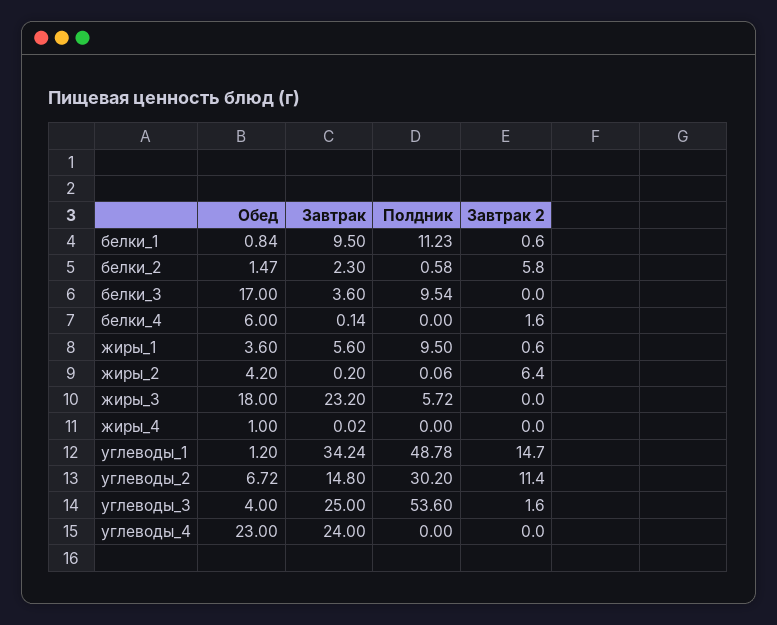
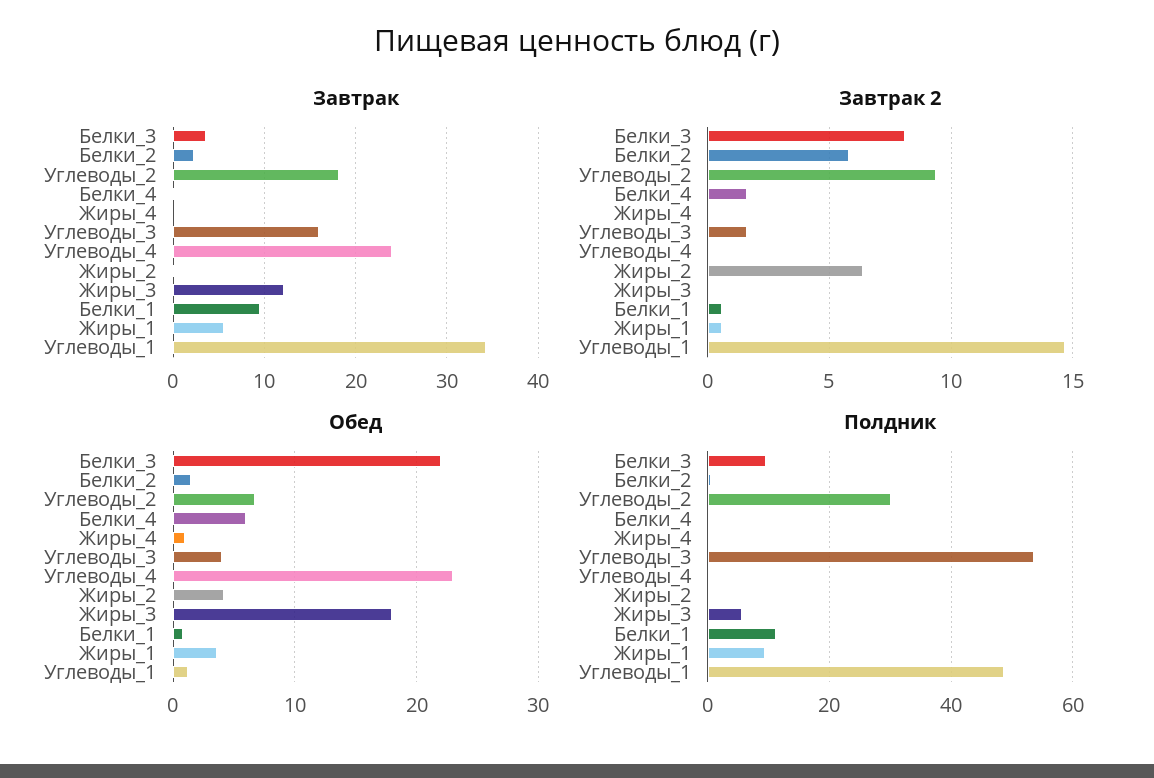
Обед, белки_3: 17 -> 22
Завтрак 2, белки_3: 0 -> 8
Завтрак, жиры_3: 23.2 -> 12
Завтрак, углеводы_2: 14.8 -> 18
Завтрак 2, углеводы_2: 11.4 -> 9.5
Завтрак, углеводы_3: 25 -> 16

